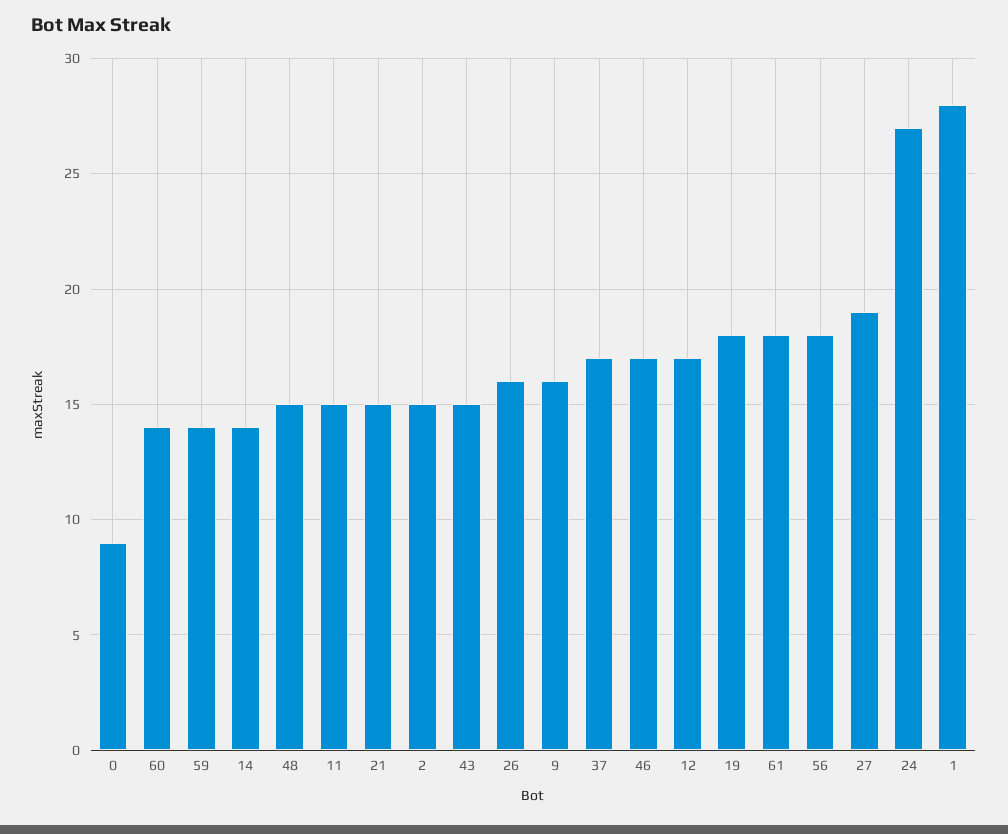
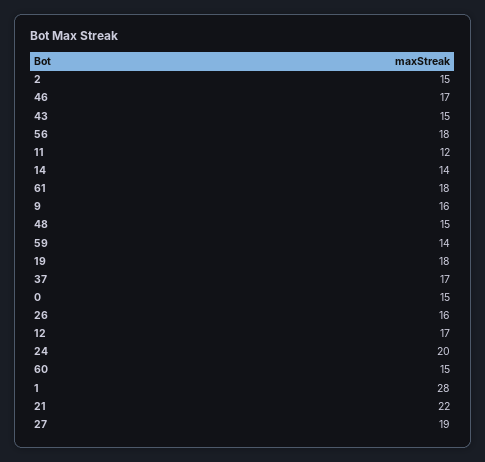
0: 9 -> 15
60: 14 -> 15
11: 15 -> 12
21: 15 -> 22
24: 27 -> 20

